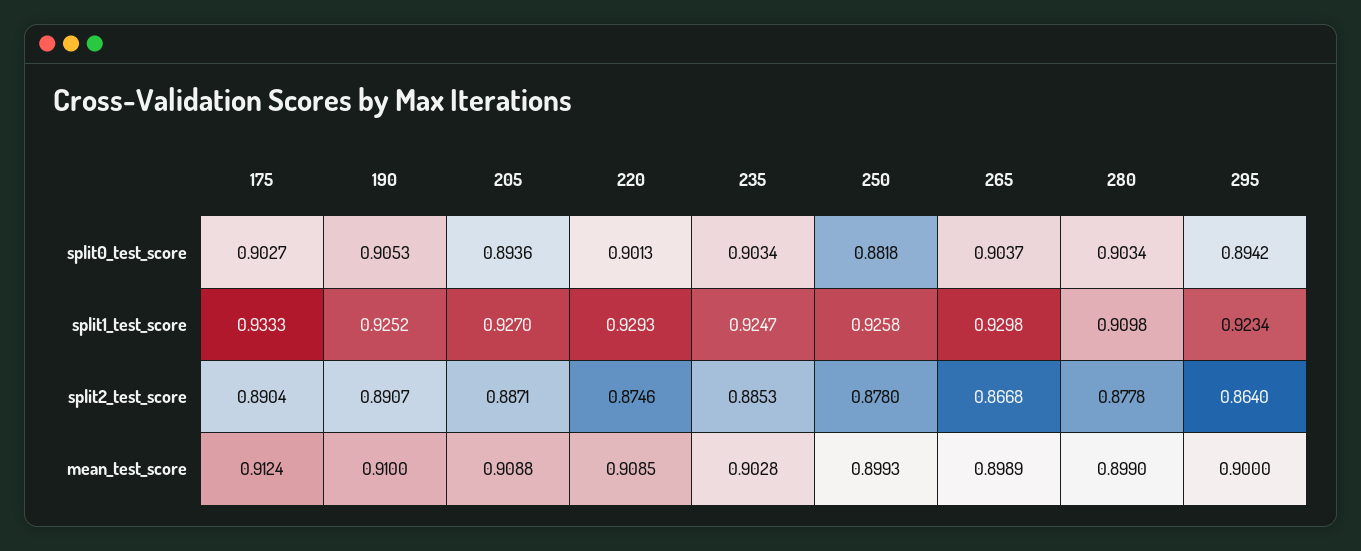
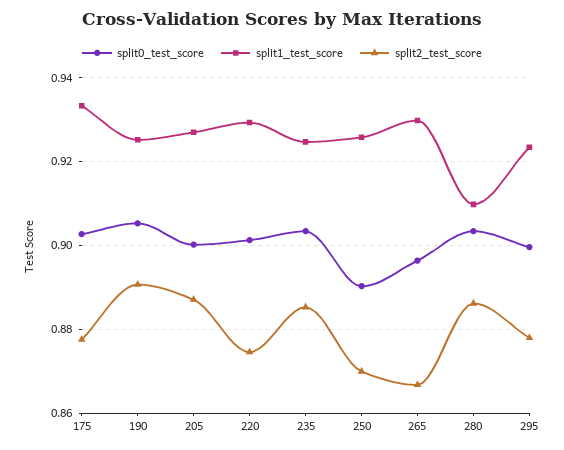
split0_test_score, 205: 0.8936 -> 0.9
split0_test_score, 250: 0.8818 -> 0.89
split0_test_score, 265: 0.9037 -> 0.896
split0_test_score, 295: 0.8942 -> 0.9
split2_test_score, 175: 0.8904 -> 0.878
split2_test_score, 250: 0.878 -> 0.87
split2_test_score, 280: 0.8778 -> 0.886
split2_test_score, 295: 0.864 -> 0.878
mean_test_score, 175: 0.9124 -> none
mean_test_score, 190: 0.91 -> none
mean_test_score, 205: 0.9088 -> none
mean_test_score, 220: 0.9085 -> none
mean_test_score, 235: 0.9028 -> none
mean_test_score, 250: 0.8993 -> none
mean_test_score, 265: 0.8989 -> none
mean_test_score, 280: 0.899 -> none
mean_test_score, 295: 0.9 -> none

